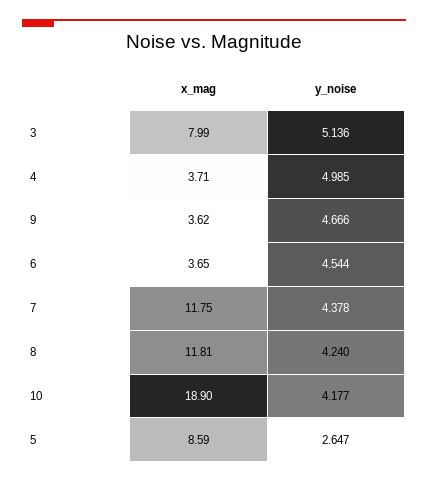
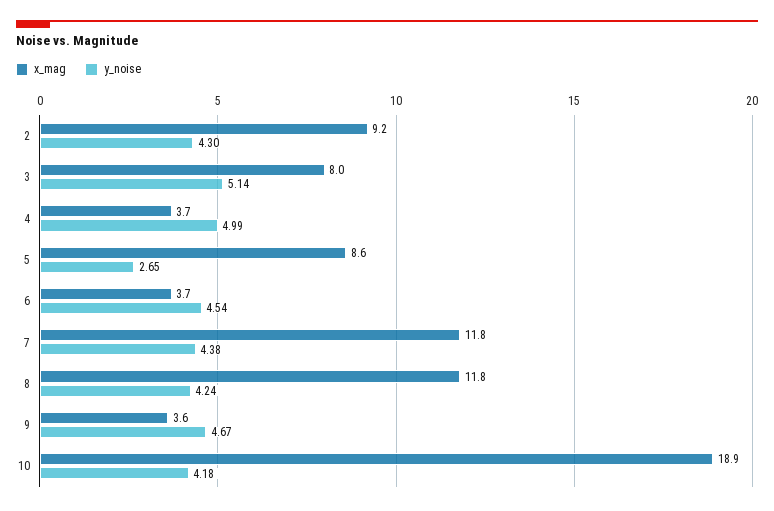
x_mag, 2: none -> 9.2
y_noise, 2: none -> 4.3

